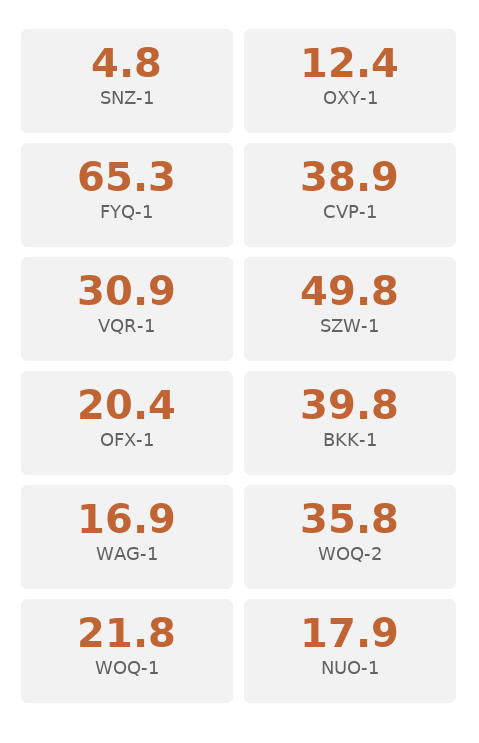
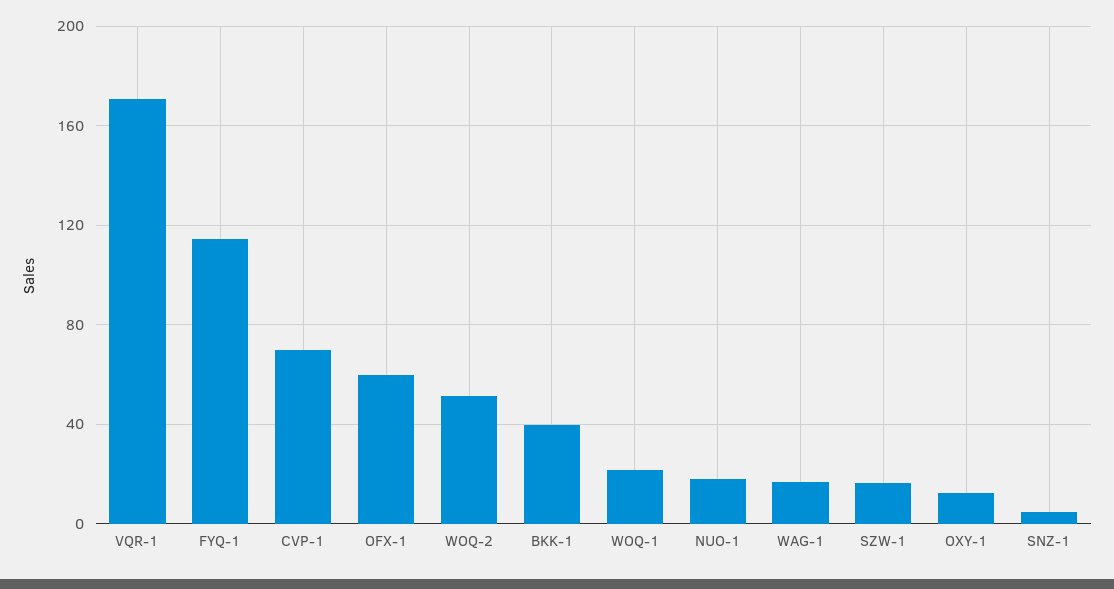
FYQ-1: 65.3 -> 115
CVP-1: 38.9 -> 70
VQR-1: 30.9 -> 170
SZW-1: 49.8 -> 15
OFX-1: 20.4 -> 60
WOQ-2: 35.8 -> 50

